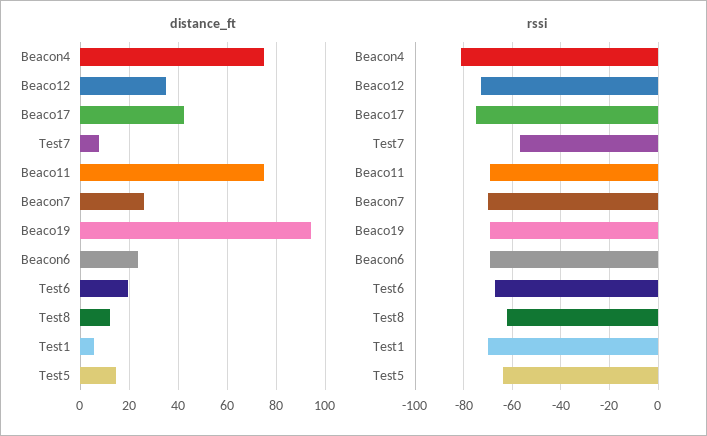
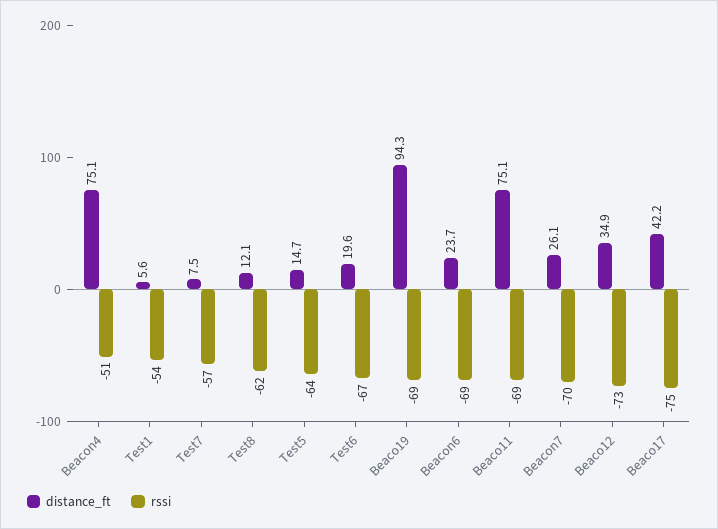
rssi, Beacon4: -80 -> -51
rssi, Test1: -70 -> -54

